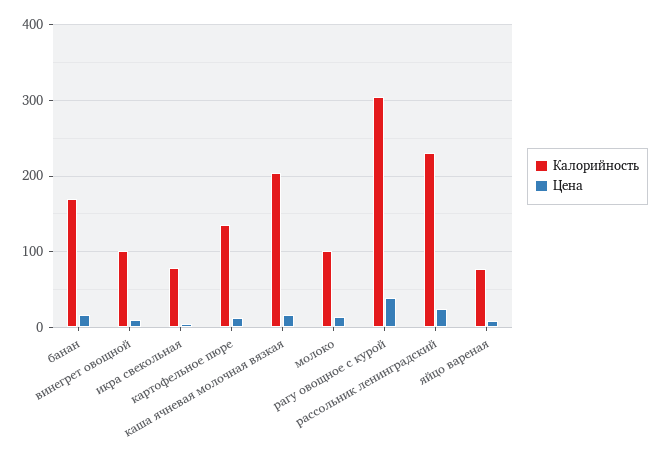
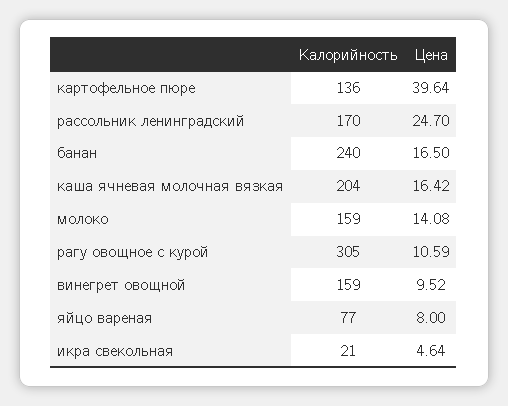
Калорийность, банан: 170 -> 240
Калорийность, винегрет овощной: 100 -> 159
Калорийность, икра свекольная: 80 -> 21
Цена, картофельное пюре: 10 -> 39.64
Калорийность, молоко: 100 -> 159
Цена, рагу овощное с курой: 40 -> 10.59
Калорийность, рассольник ленинградский: 230 -> 170

